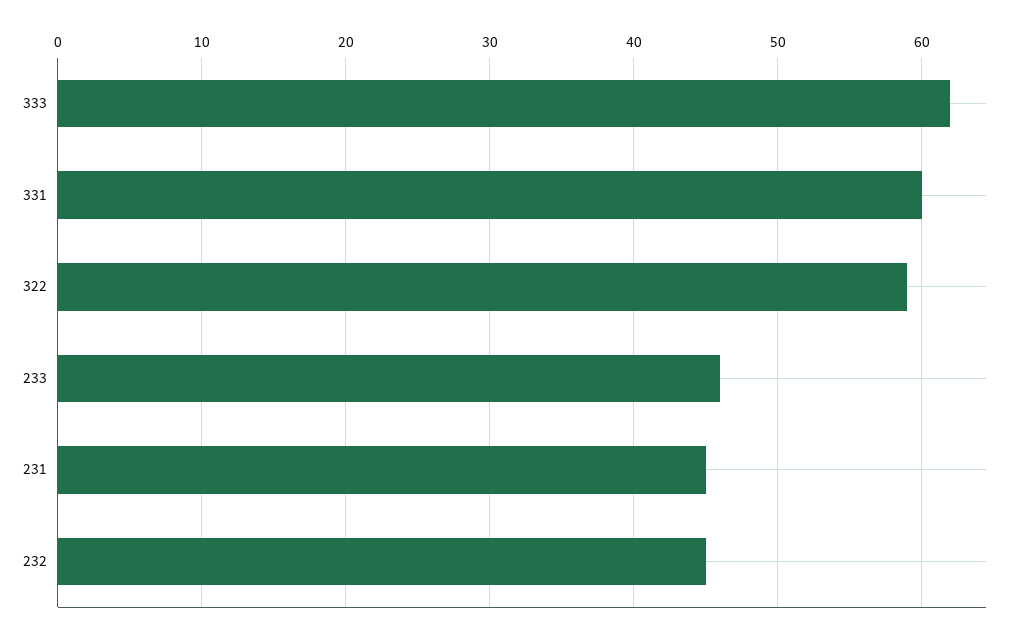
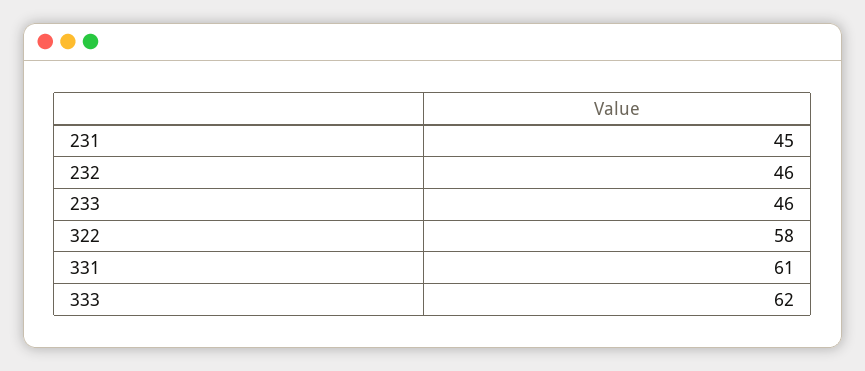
331: 60 -> 61
322: 59 -> 58
232: 45 -> 46

